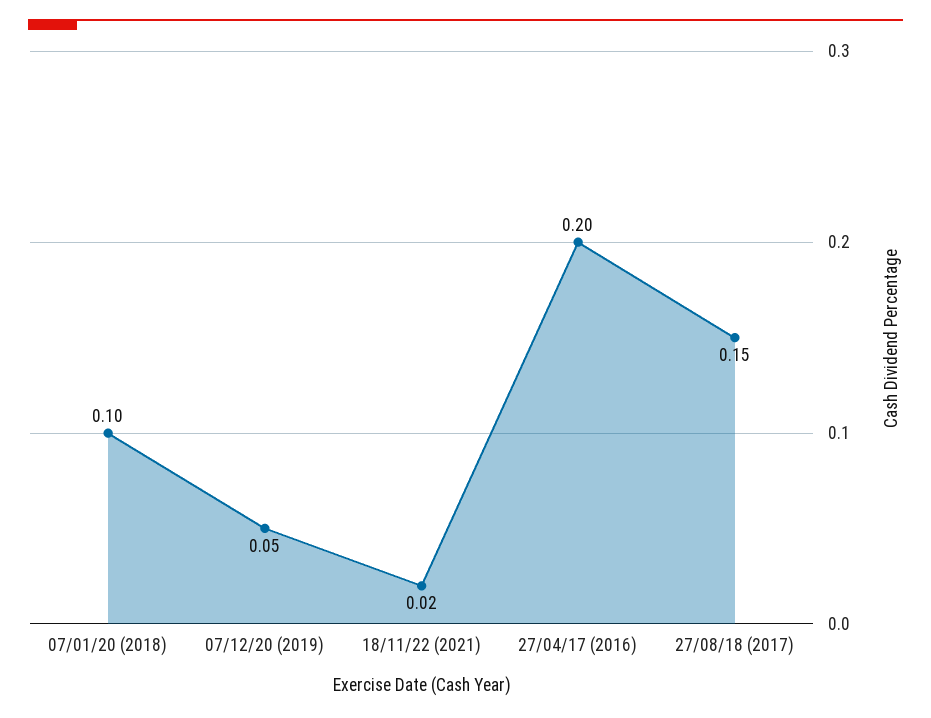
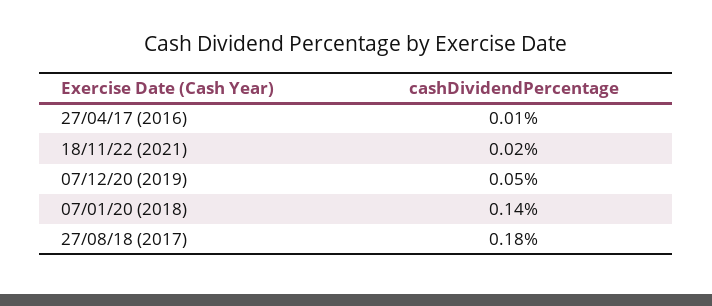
07/01/20 (2018): 0.1 -> 0.14
27/04/17 (2016): 0.2 -> 0.01
27/08/18 (2017): 0.15 -> 0.18

